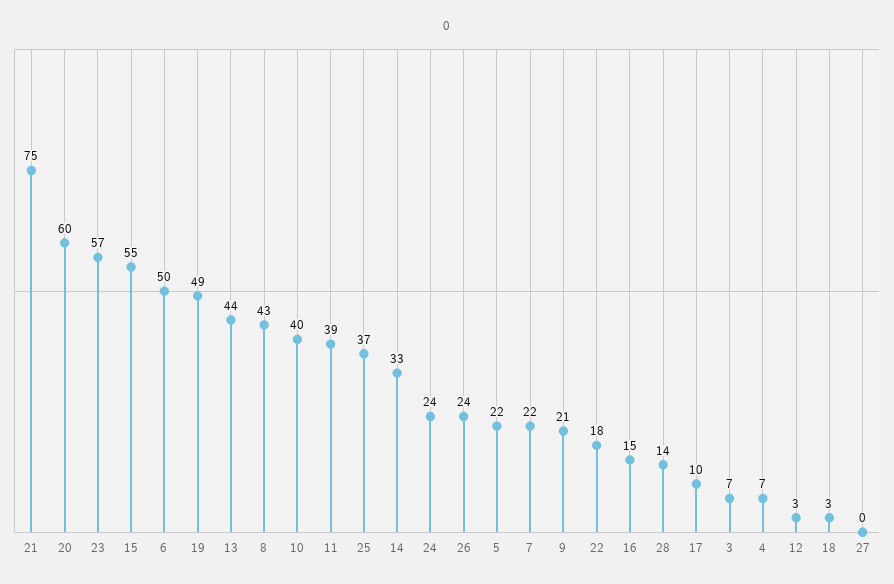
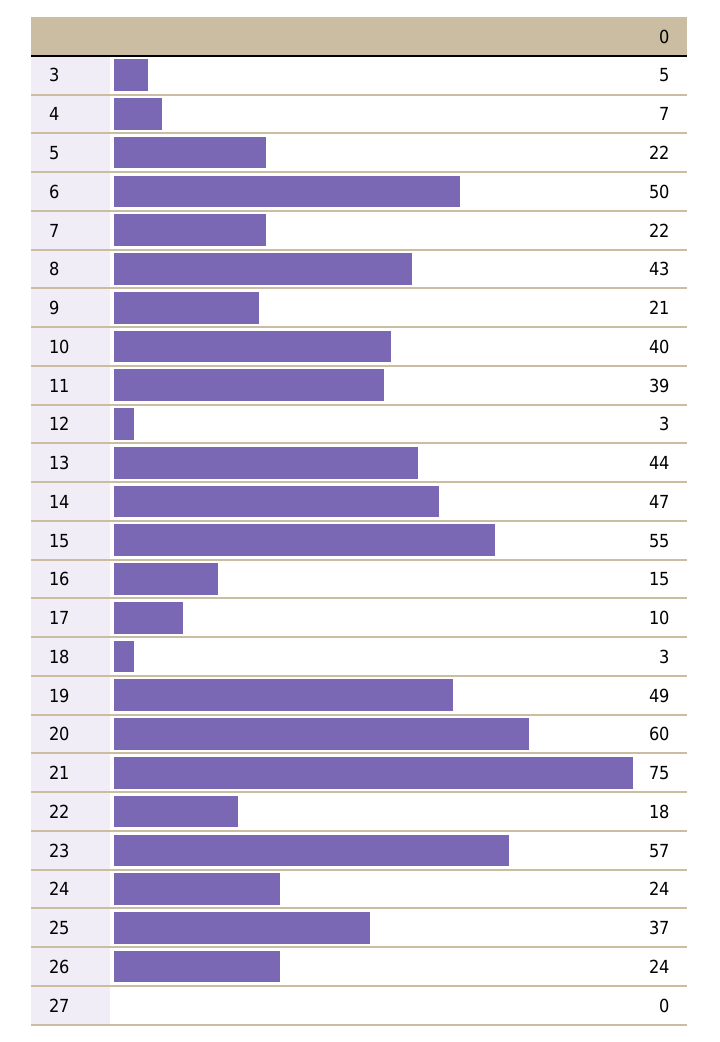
14: 33 -> 47
28: 14 -> none
3: 7 -> 5

